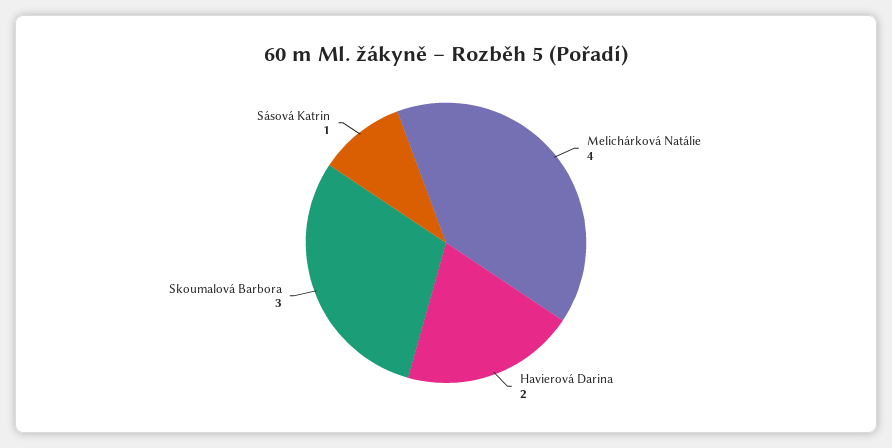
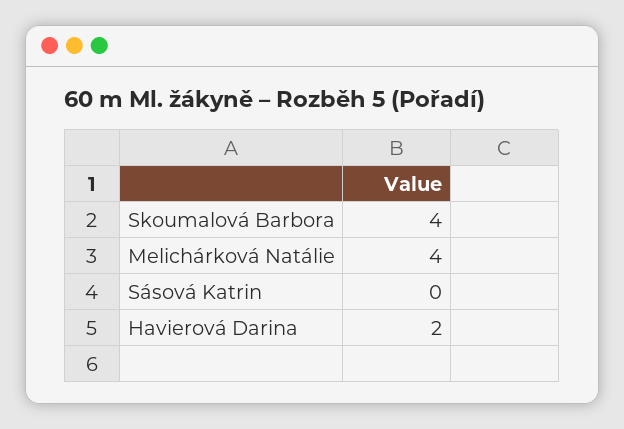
Skoumalová Barbora: 3 -> 4
Sásová Katrin: 1 -> 0

